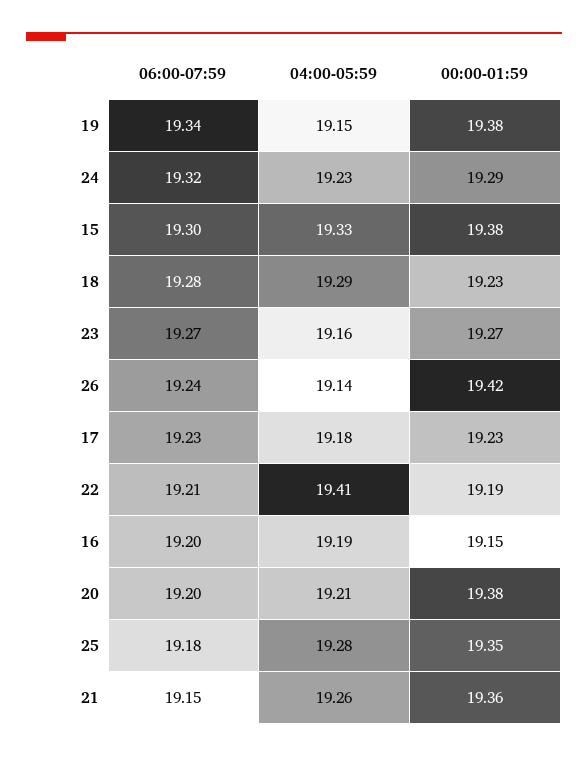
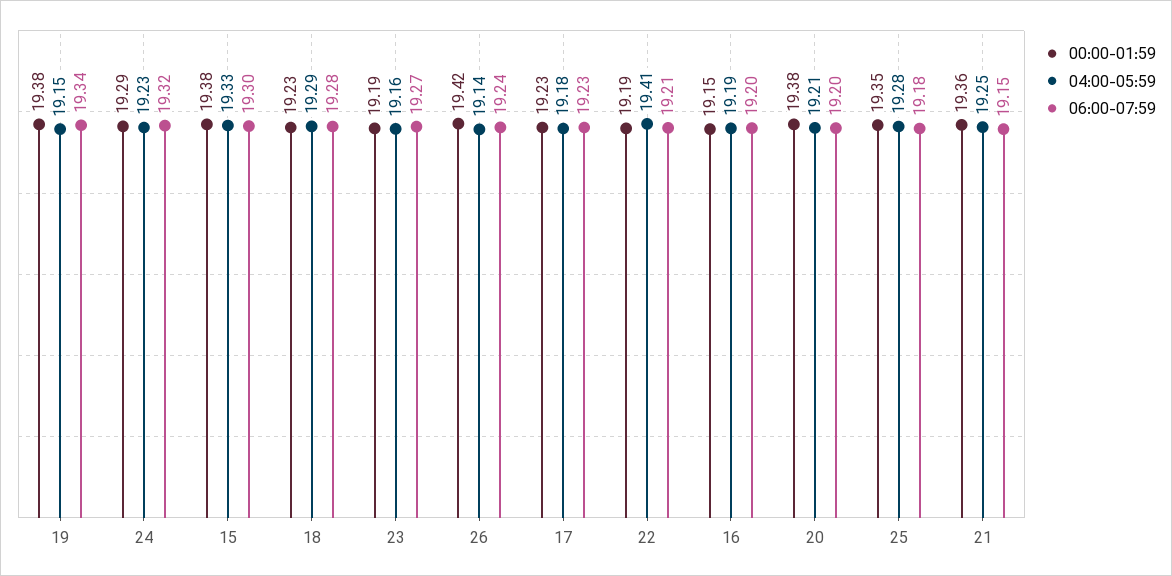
00:00-01:59, 23: 19.27 -> 19.19
04:00-05:59, 21: 19.26 -> 19.25

